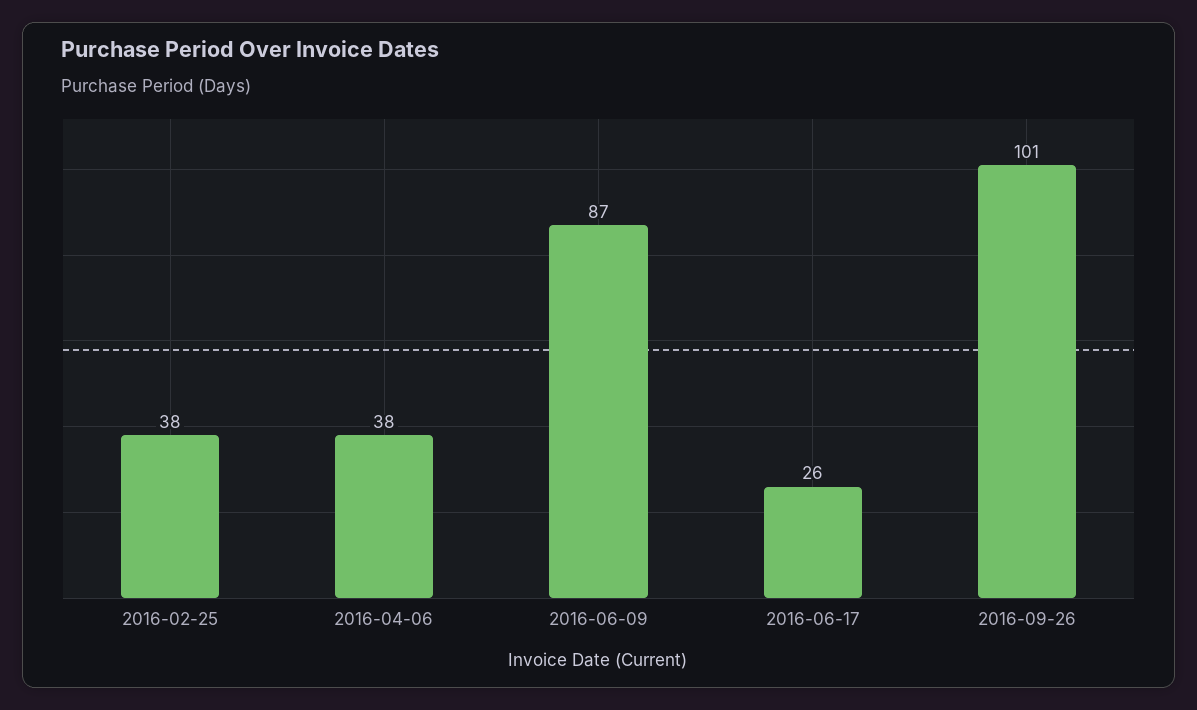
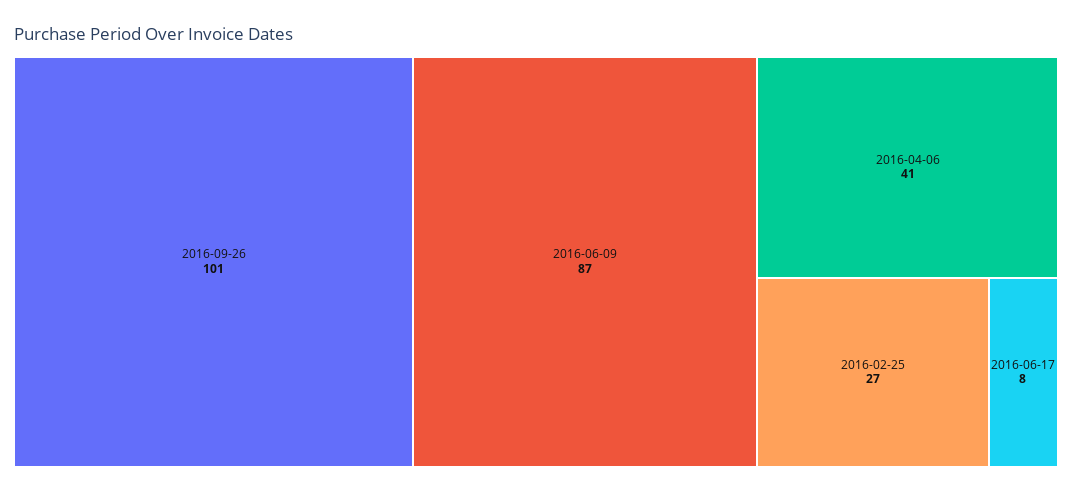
2016-02-25: 38 -> 27
2016-04-06: 38 -> 41
2016-06-17: 26 -> 8

